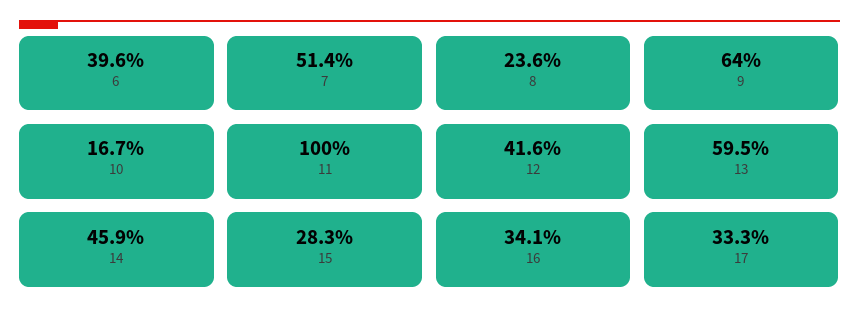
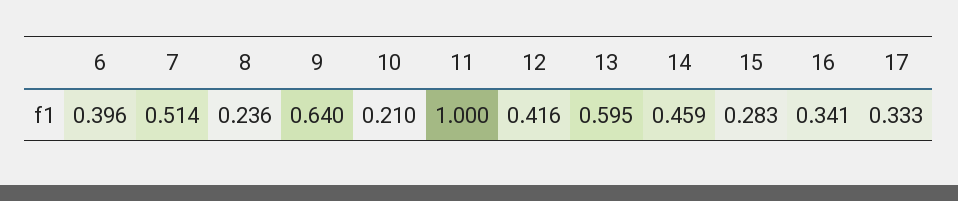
10: 0.167 -> 0.21

